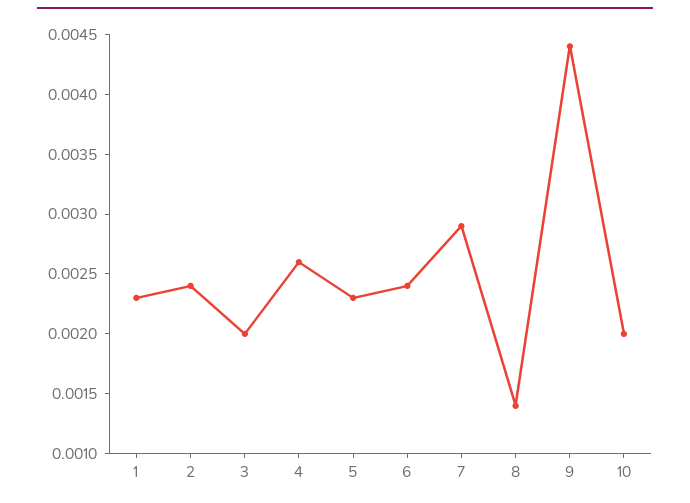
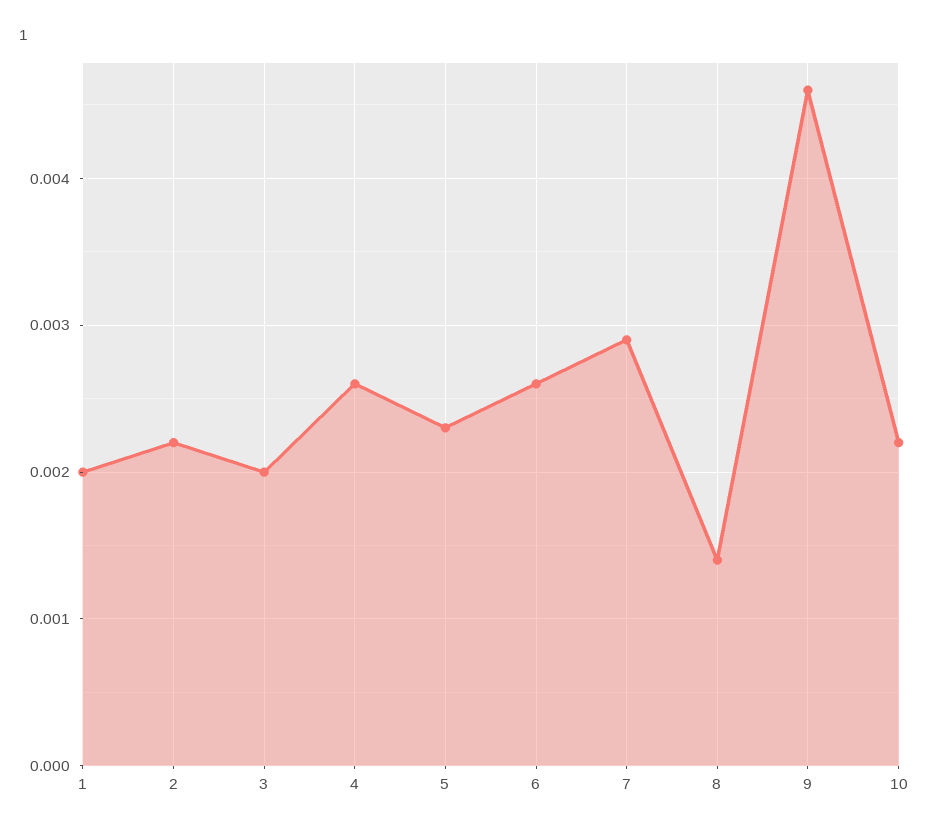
1: 0.0023 -> 0.002
2: 0.0024 -> 0.0022
6: 0.0024 -> 0.0026
9: 0.0044 -> 0.0046
10: 0.002 -> 0.0022

